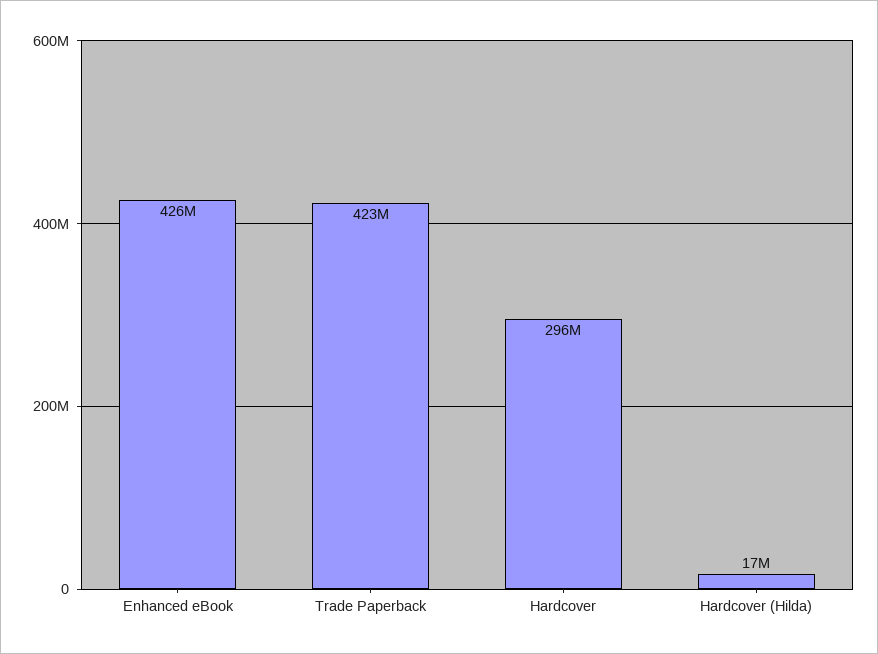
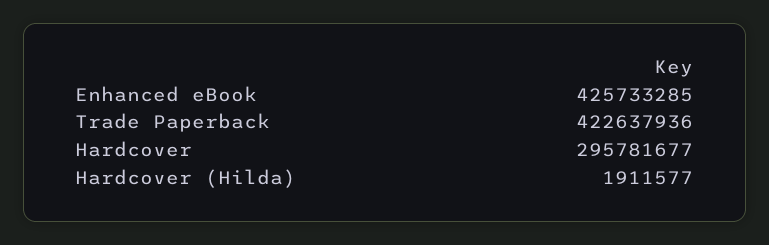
Hardcover (Hilda): 17000000 -> 1911577

